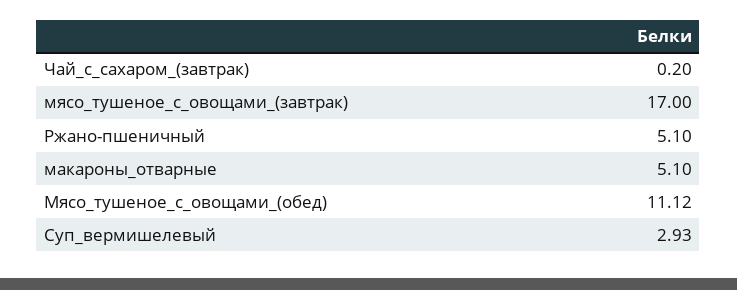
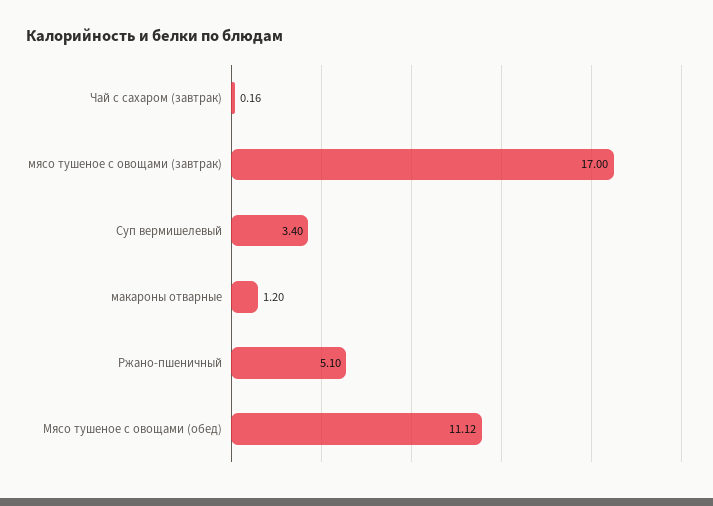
Чай_с_сахаром_(завтрак): 0.2 -> 0.16
макароны_отварные: 5.1 -> 1.2
Суп_вермишелевый: 2.93 -> 3.4

